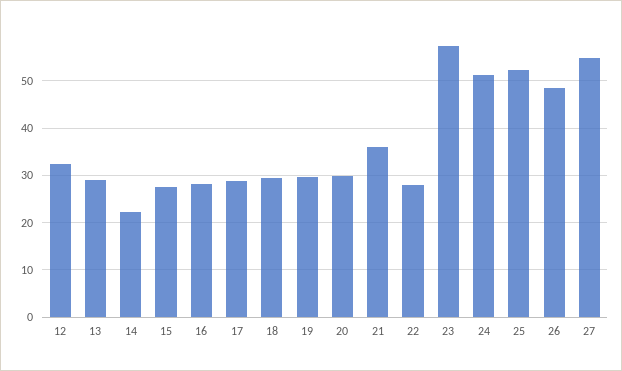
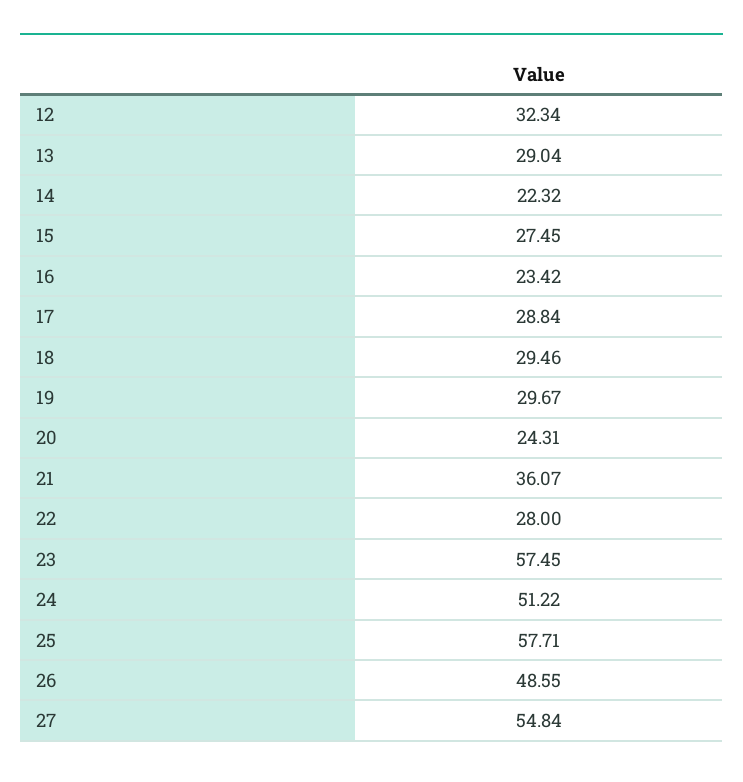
16: 28 -> 23.42
20: 30 -> 24.31
25: 52 -> 57.71

